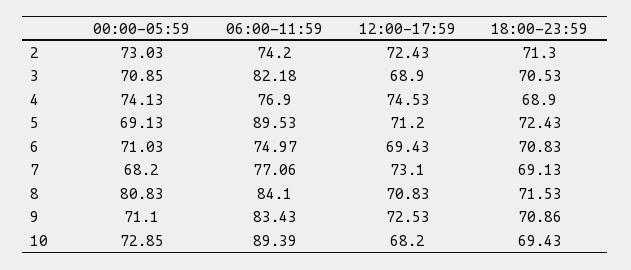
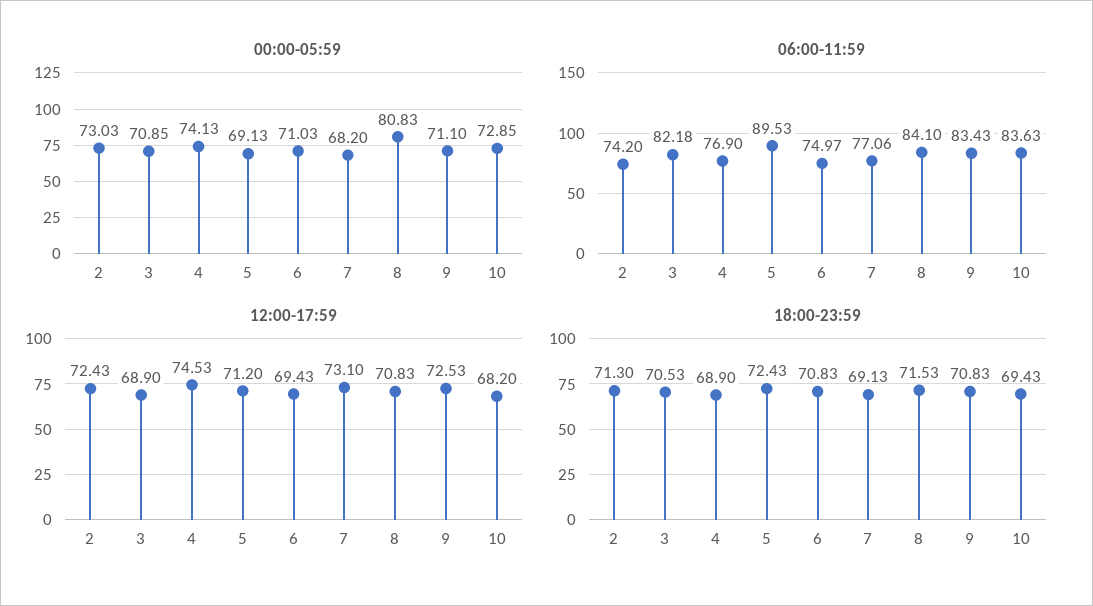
18:00-23:59, 9: 70.86 -> 70.83
06:00-11:59, 10: 89.39 -> 83.63

